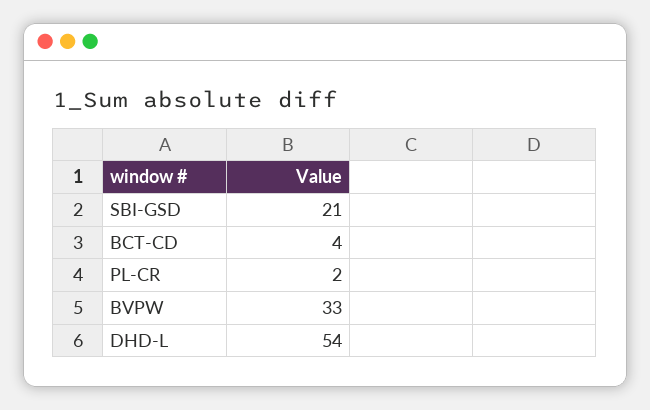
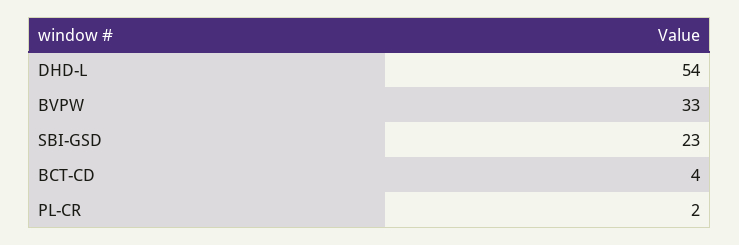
SBI-GSD: 21 -> 23

